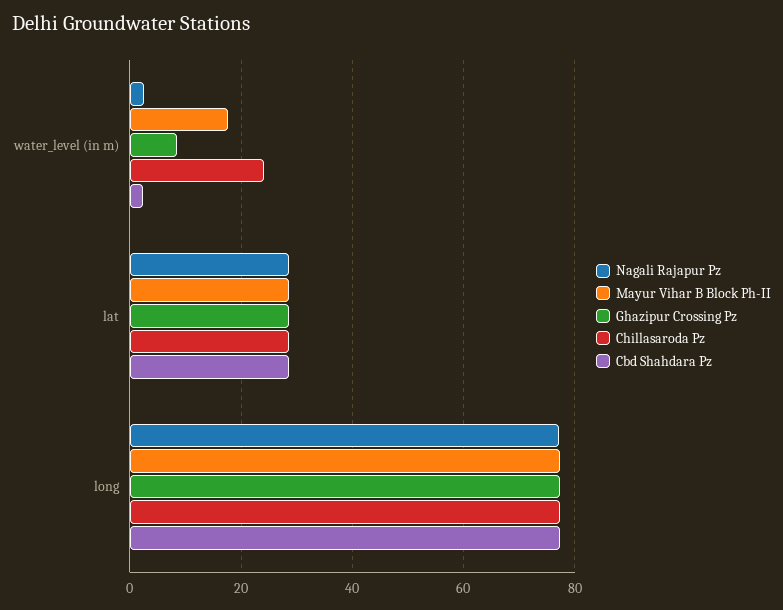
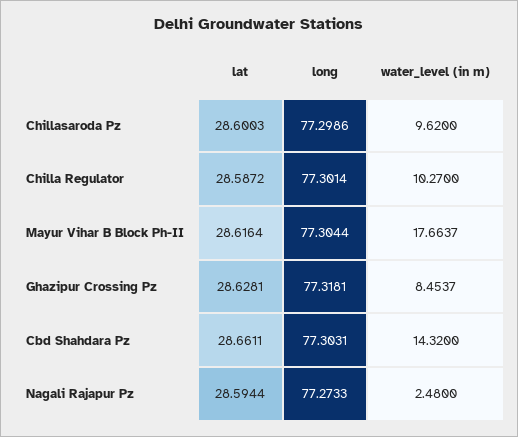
Chillasaroda Pz, water_level (in m): 24 -> 9.62
Cbd Shahdara Pz, water_level (in m): 2 -> 14.32
Chilla Regulator, lat: none -> 28.5872
Chilla Regulator, long: none -> 77.3014
Chilla Regulator, water_level (in m): none -> 10.27

